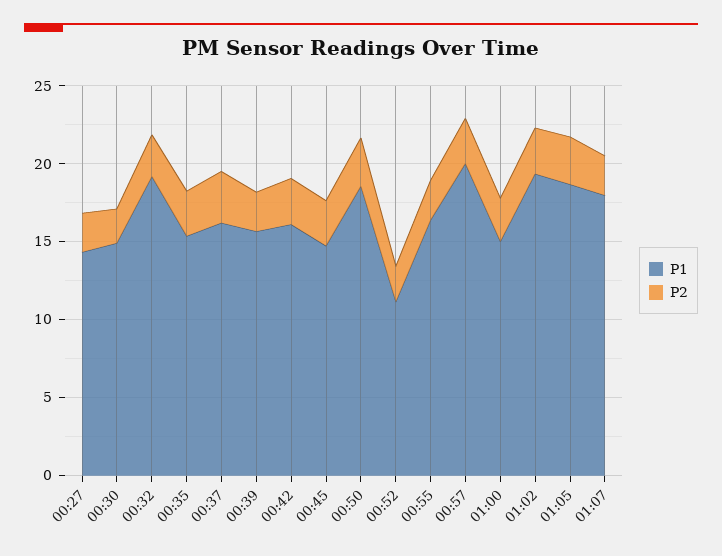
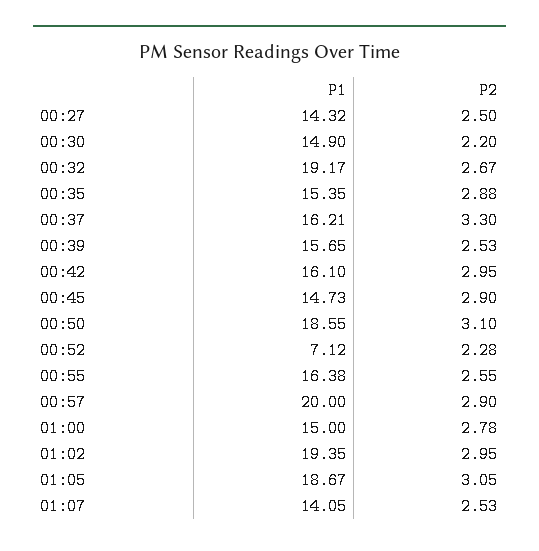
P1, 00:52: 11 -> 7.12
P1, 01:07: 18 -> 14.05

